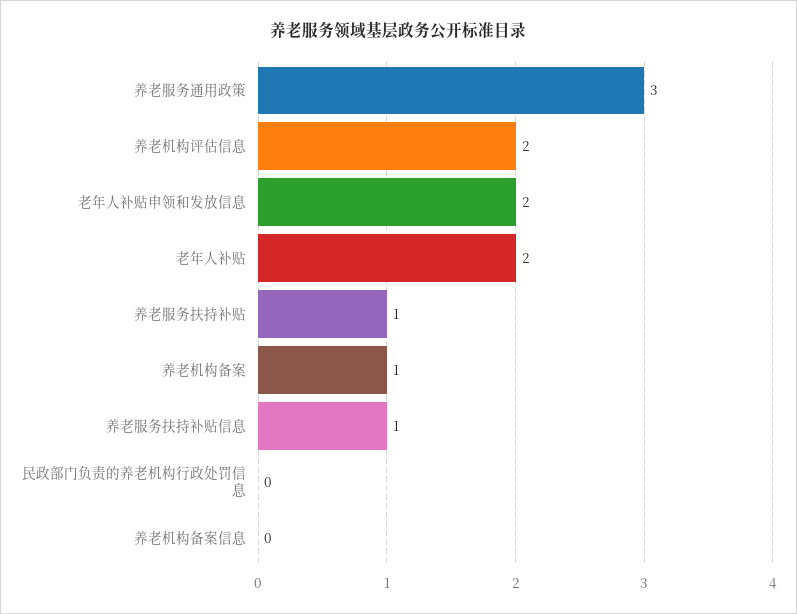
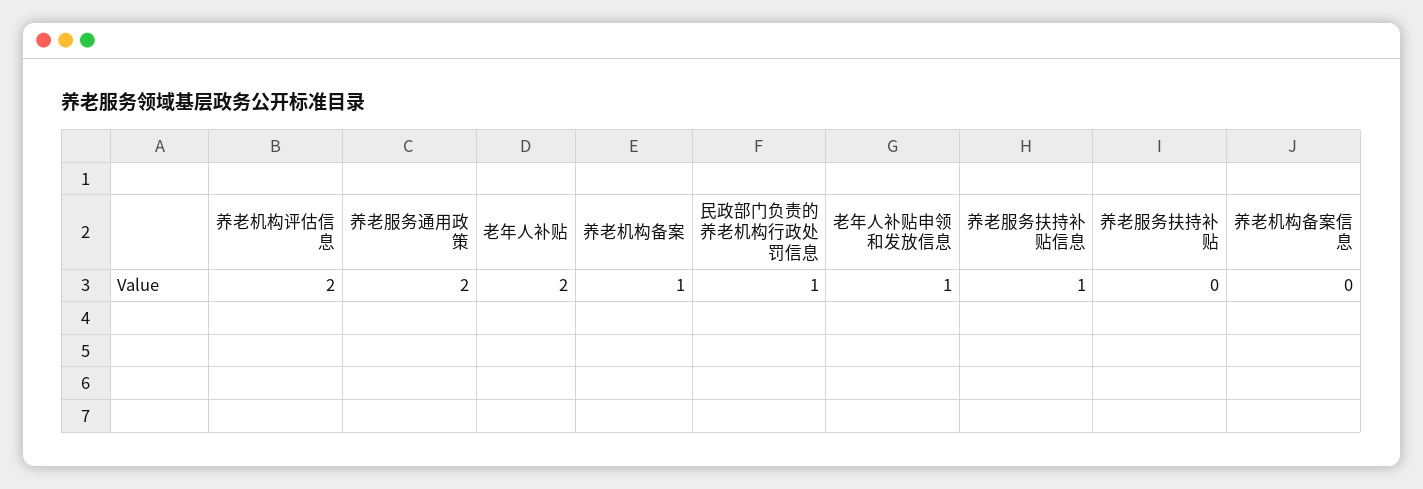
养老服务通用政策: 3 -> 2
老年人补贴申领和发放信息: 2 -> 1
养老服务扶持补贴: 1 -> 0
民政部门负责的养老机构行政处罚信息: 0 -> 1

